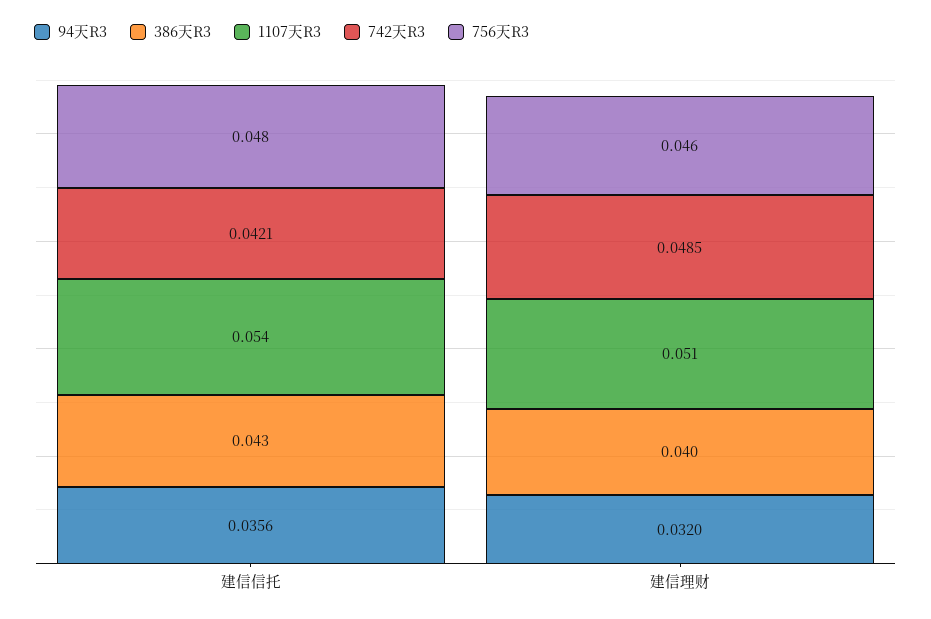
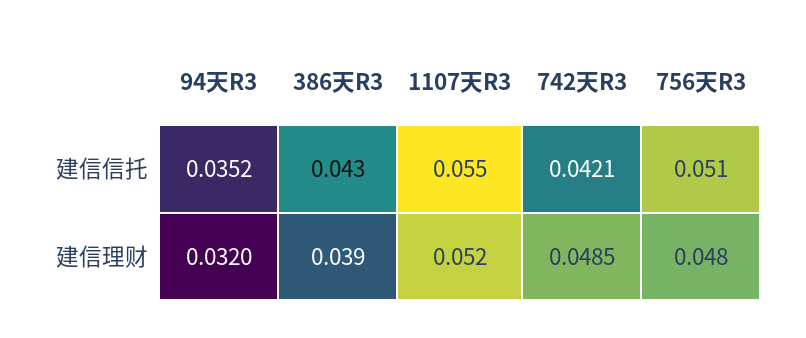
94天R3, 建信信托: 0.0356 -> 0.0352
1107天R3, 建信信托: 0.054 -> 0.055
756天R3, 建信信托: 0.048 -> 0.051
386天R3, 建信理财: 0.04 -> 0.039
1107天R3, 建信理财: 0.051 -> 0.052
756天R3, 建信理财: 0.046 -> 0.048

